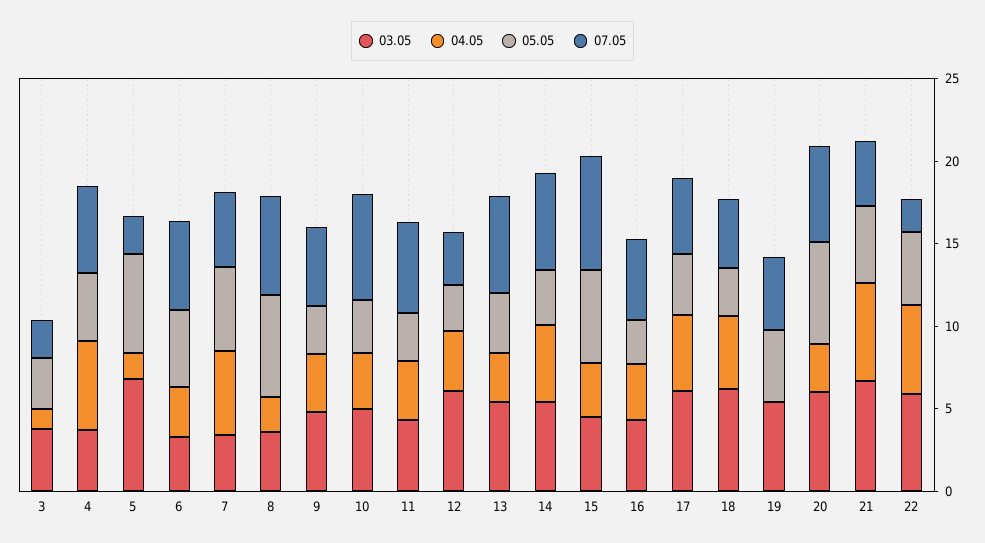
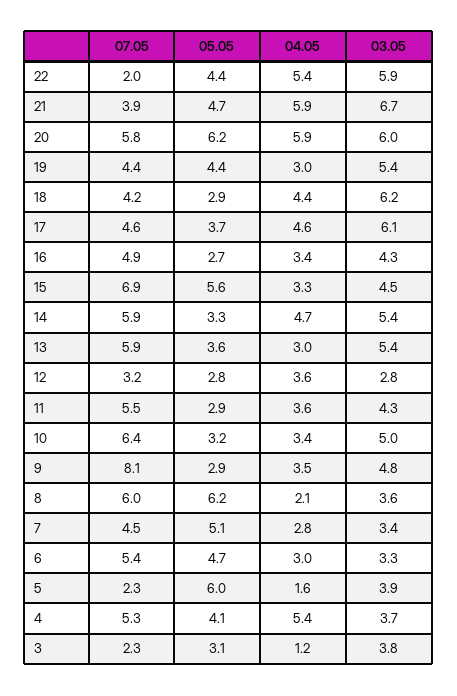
03.05, 5: 7 -> 3.9
04.05, 7: 5 -> 2.8
07.05, 9: 5 -> 8.1
03.05, 12: 6 -> 2.8
04.05, 19: 0 -> 3
04.05, 20: 3 -> 5.9

